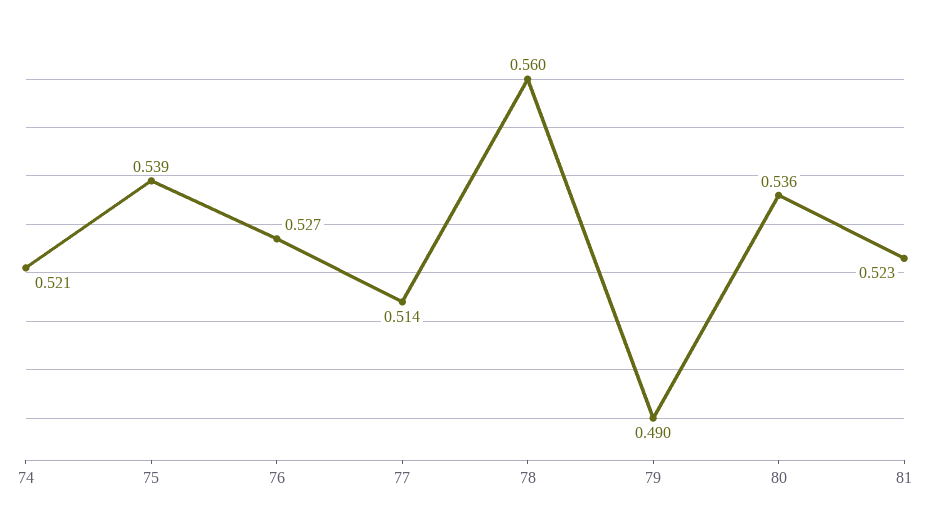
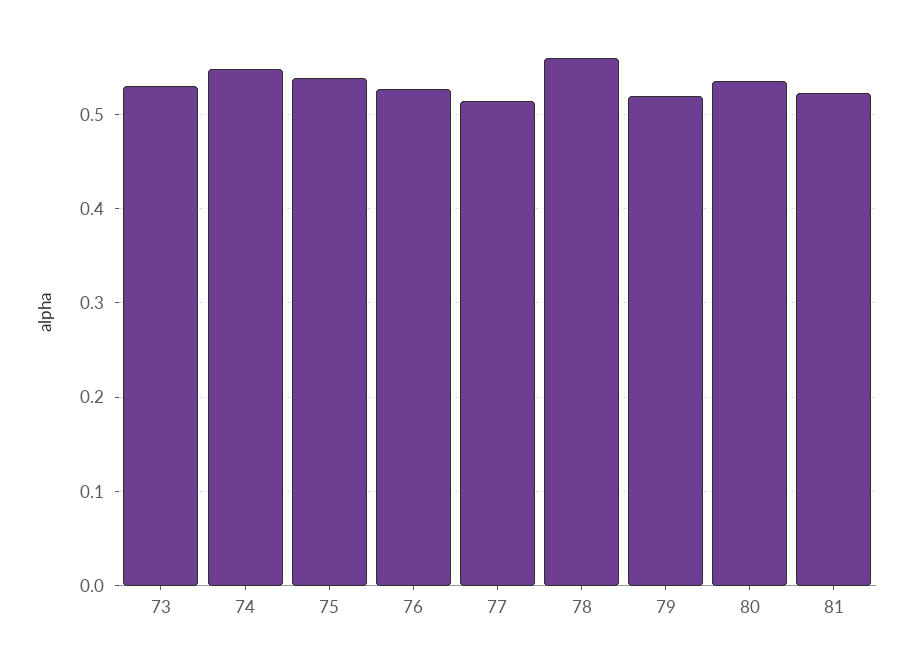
74: 0.521 -> 0.55
79: 0.49 -> 0.52
73: none -> 0.53

